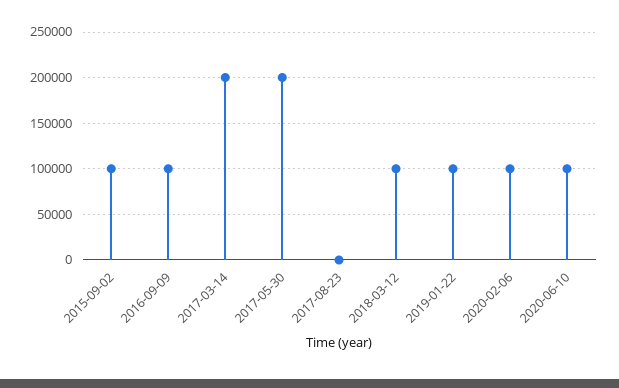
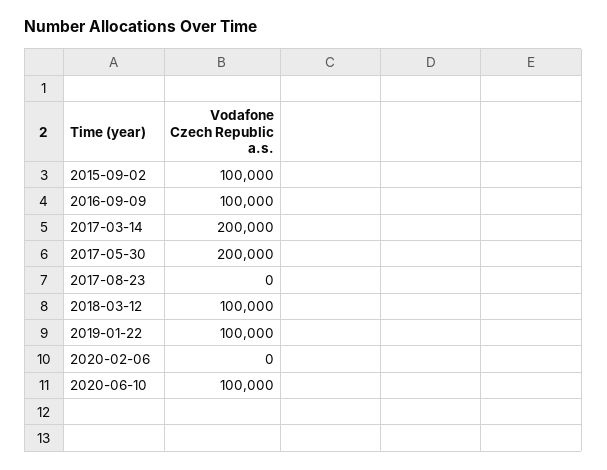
2020-02-06: 100000 -> 0

